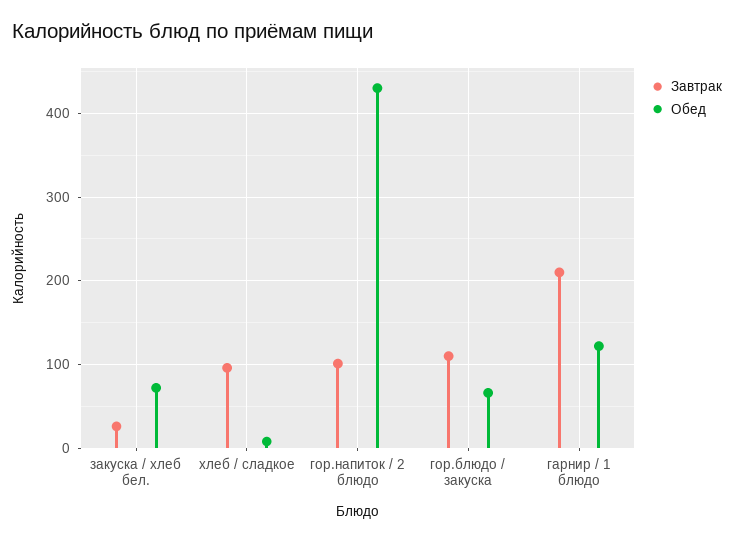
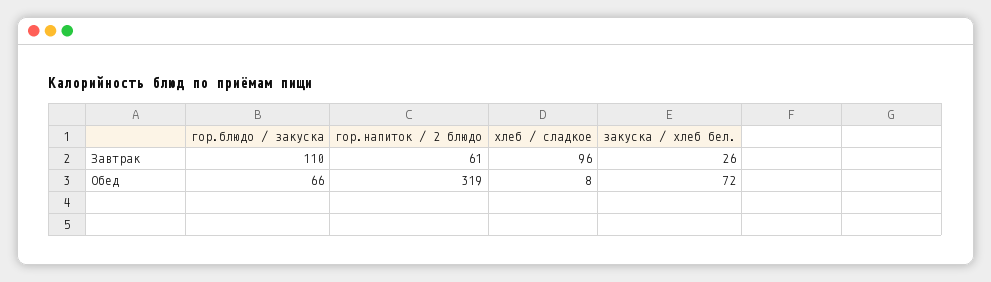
Завтрак, гор.напиток / 2 блюдо: 100 -> 61
Обед, гор.напиток / 2 блюдо: 430 -> 319
Завтрак, гарнир / 1 блюдо: 210 -> none
Обед, гарнир / 1 блюдо: 120 -> none

